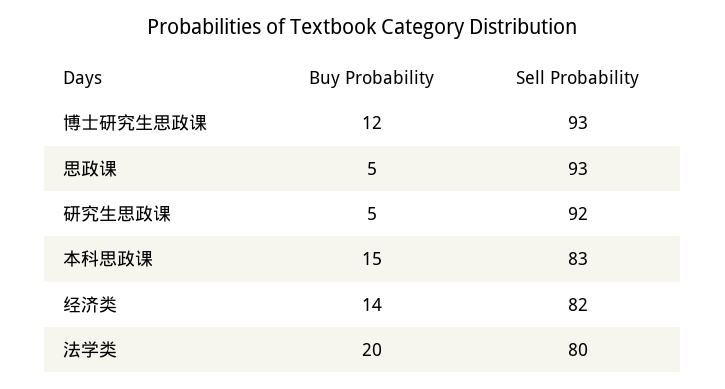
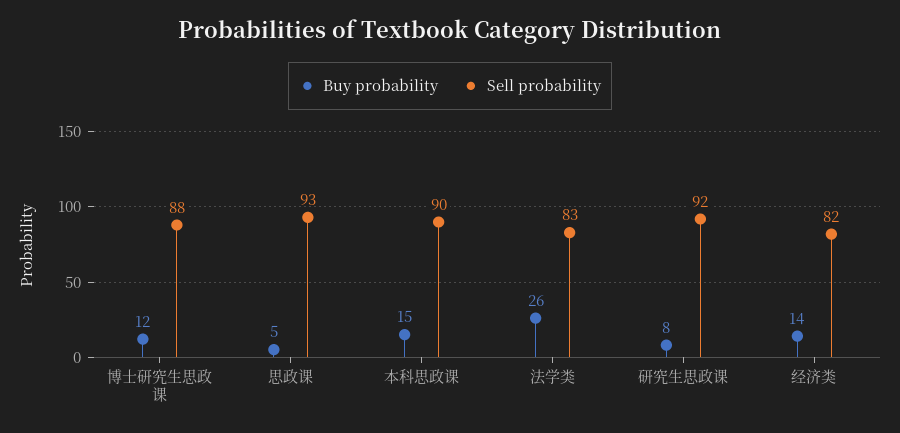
Sell Probability, 博士研究生思政课: 93 -> 88
Buy Probability, 研究生思政课: 5 -> 8
Sell Probability, 本科思政课: 83 -> 90
Buy Probability, 法学类: 20 -> 26
Sell Probability, 法学类: 80 -> 83

